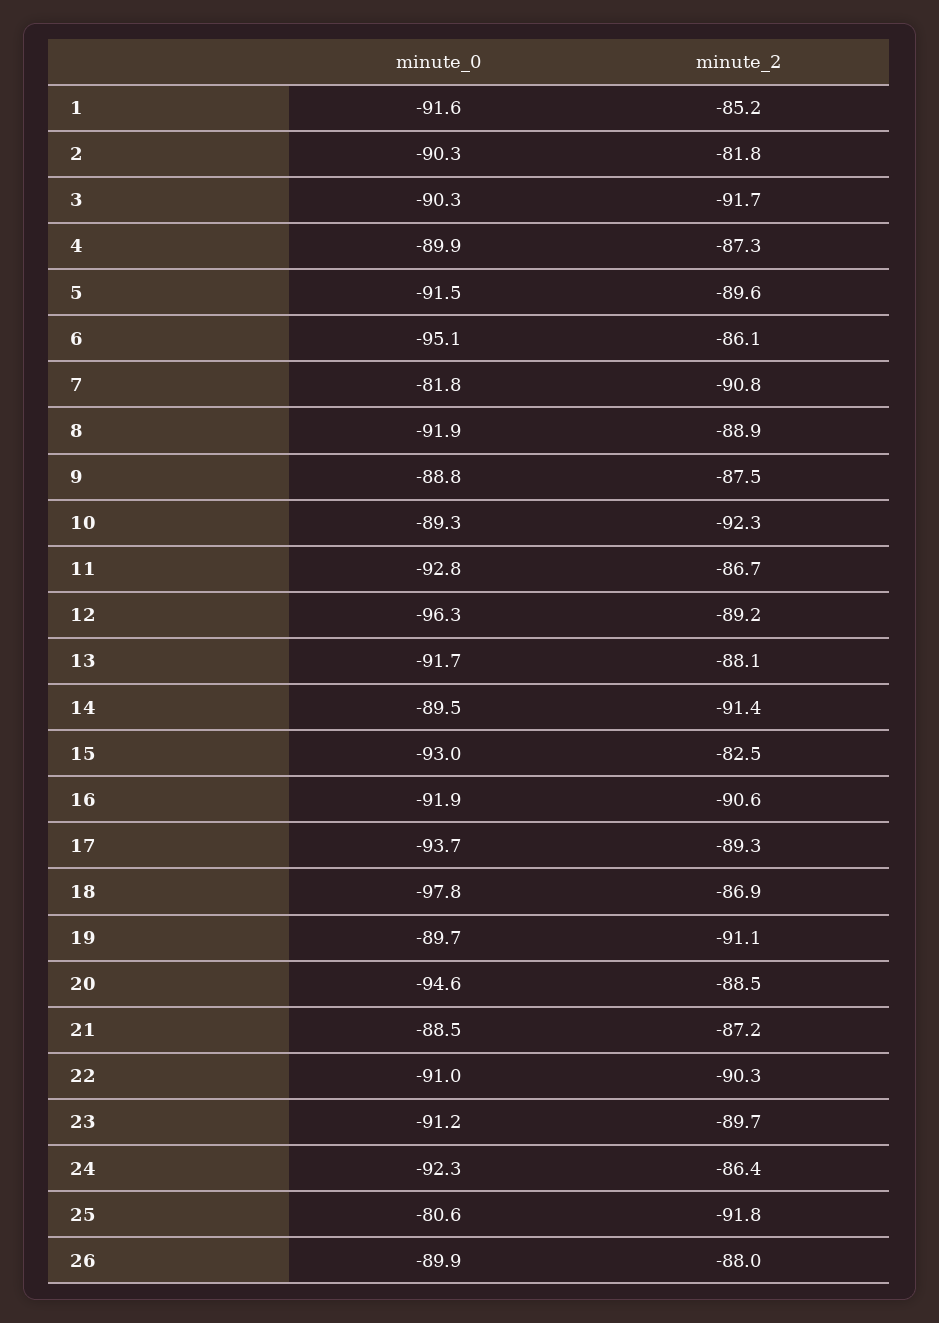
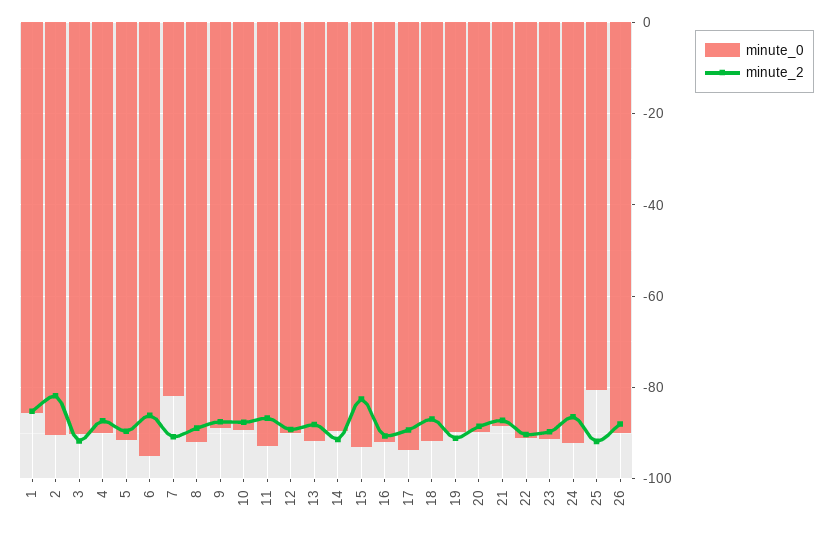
minute_0, 1: -91.6 -> -86
minute_2, 10: -92.3 -> -88
minute_0, 12: -96.3 -> -90
minute_0, 18: -97.8 -> -92
minute_0, 20: -94.6 -> -90

